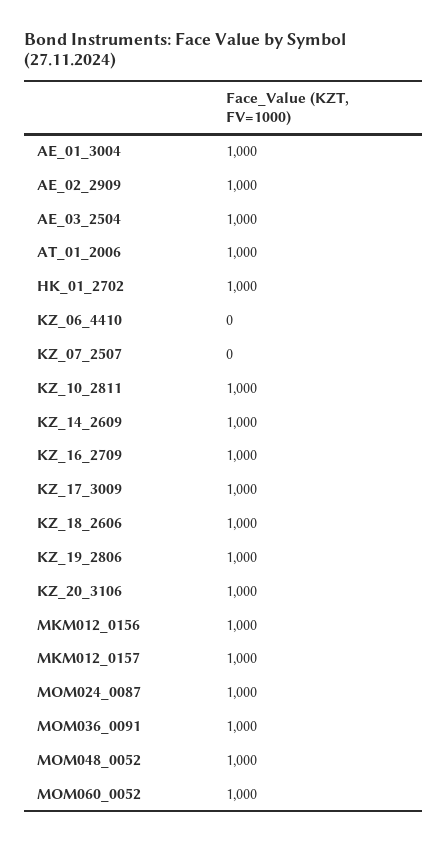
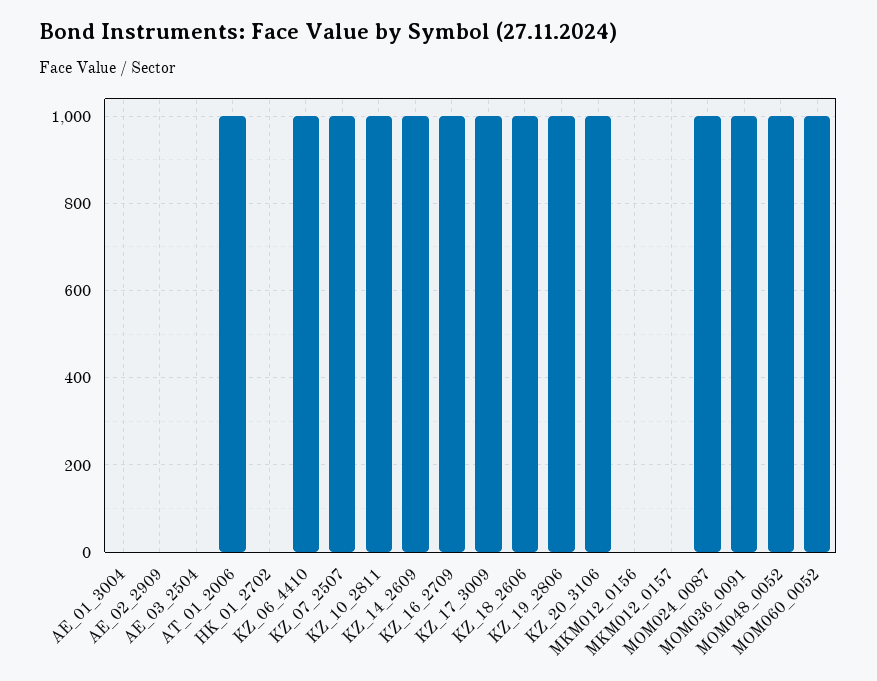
AE_01_3004: 1000 -> 0
AE_02_2909: 1000 -> 0
AE_03_2504: 1000 -> 0
HK_01_2702: 1000 -> 0
KZ_06_4410: 0 -> 1000
KZ_07_2507: 0 -> 1000
MKM012_0156: 1000 -> 0
MKM012_0157: 1000 -> 0

